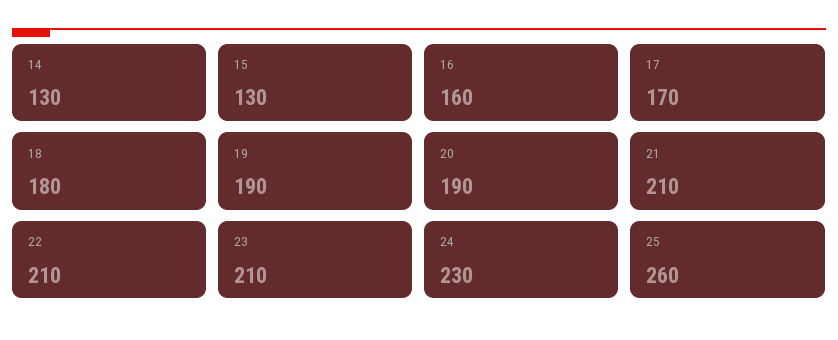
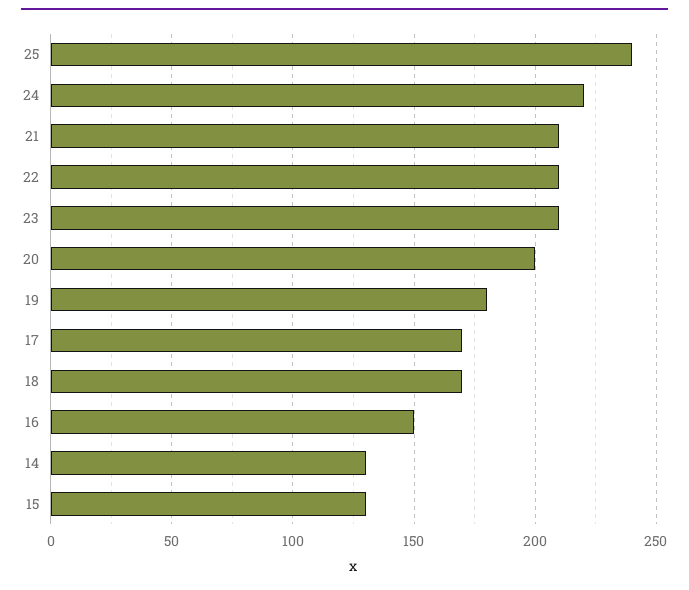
16: 160 -> 150
18: 180 -> 170
19: 190 -> 180
20: 190 -> 200
24: 230 -> 220
25: 260 -> 240

